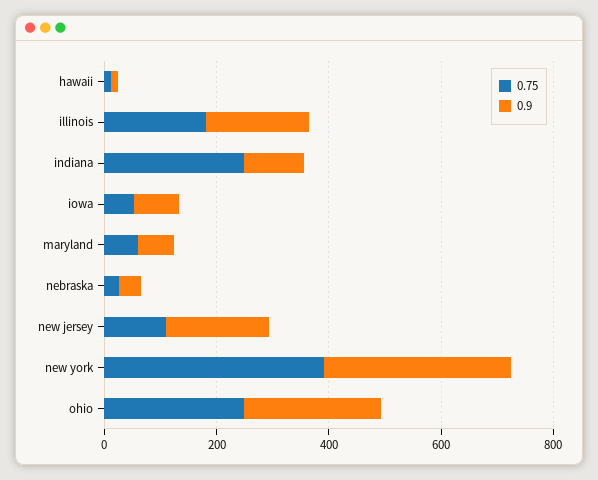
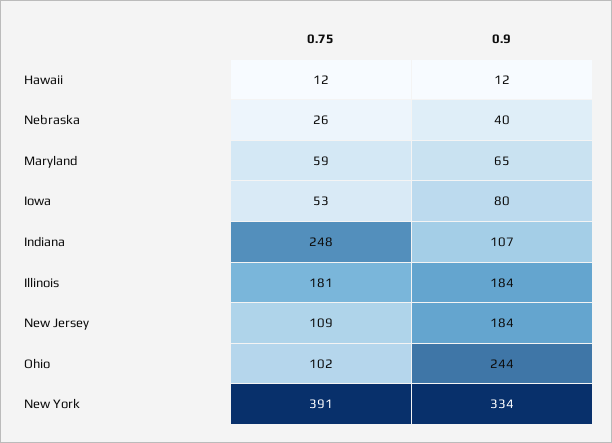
0.75, ohio: 250 -> 102

